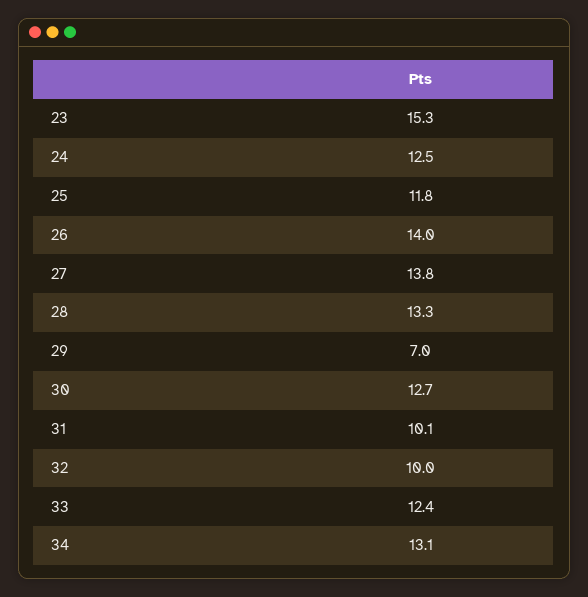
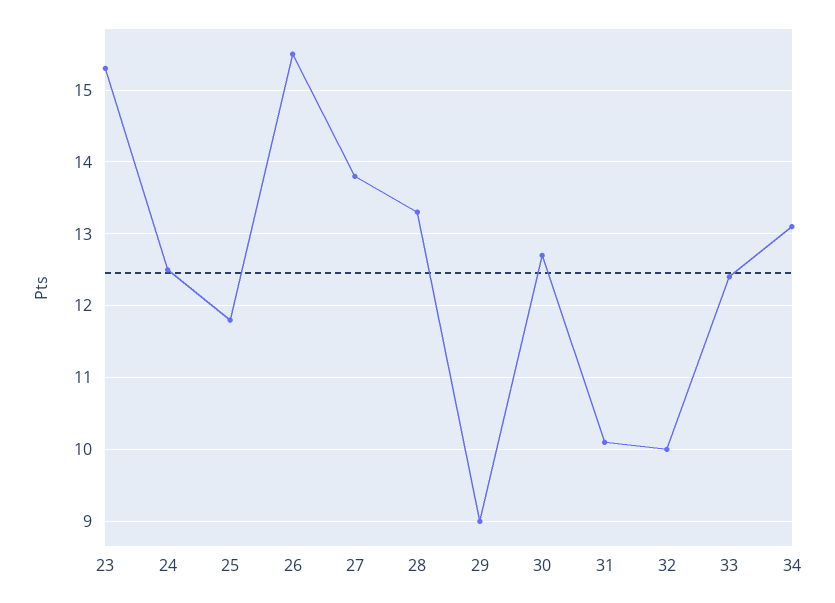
26: 14 -> 15.5
29: 7 -> 9

